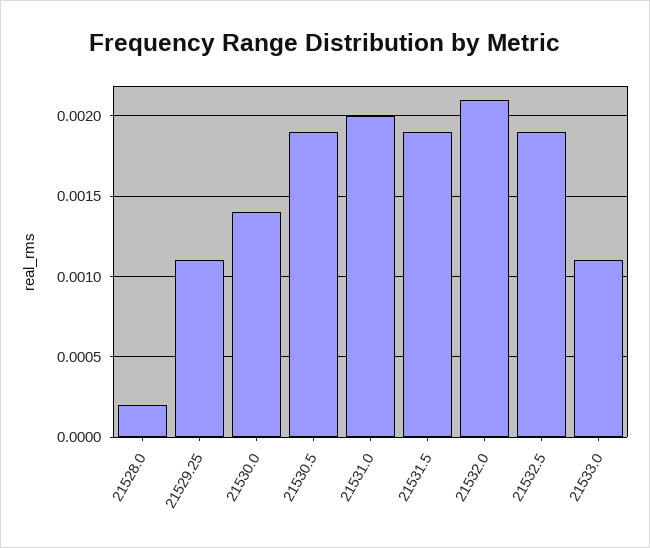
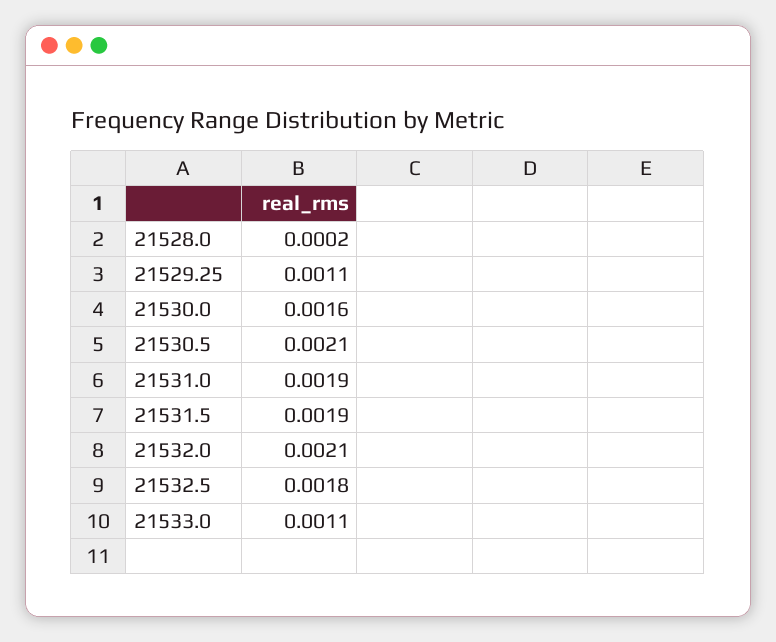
21530.0: 0.0014 -> 0.0016
21530.5: 0.0019 -> 0.0021
21531.0: 0.002 -> 0.0019
21532.5: 0.0019 -> 0.0018

